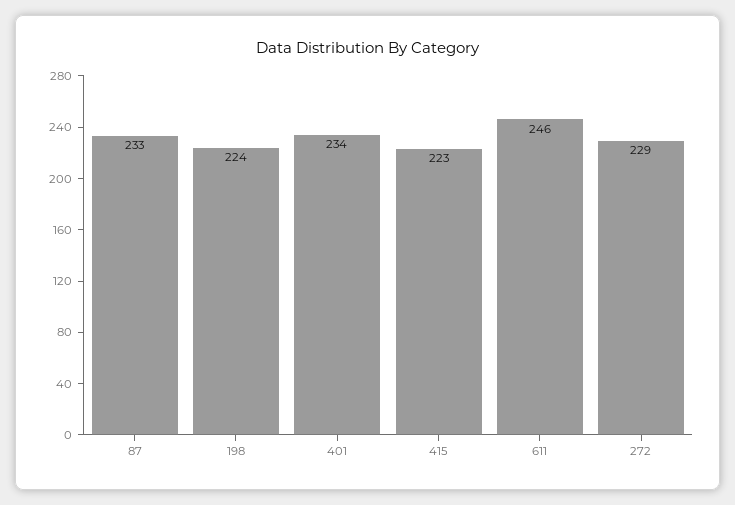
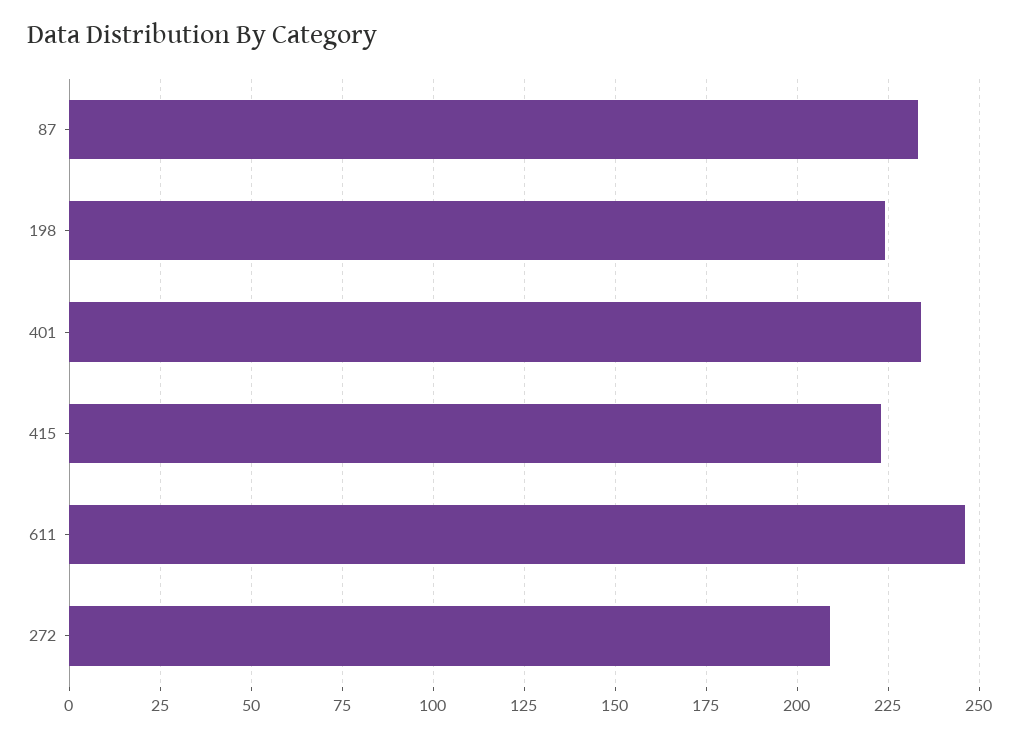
272: 229 -> 210

